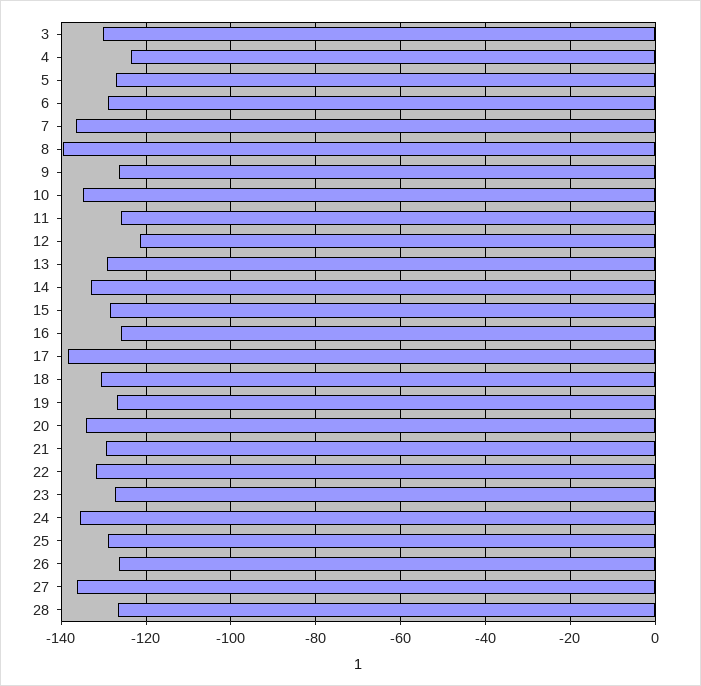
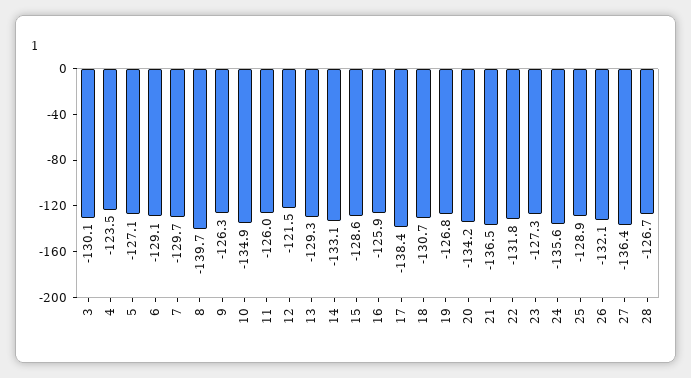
7: -136 -> -129.7
21: -130 -> -136.5
26: -126 -> -132.1

